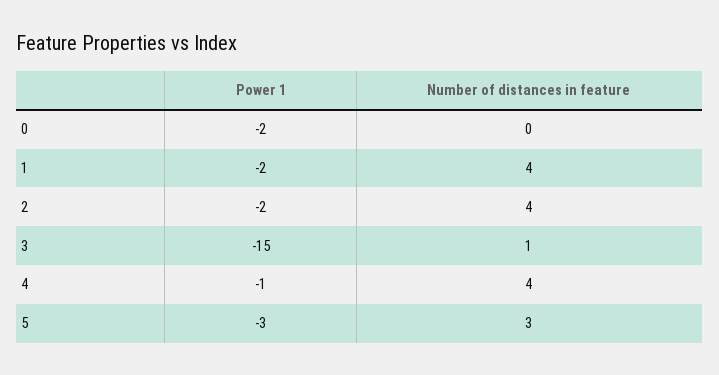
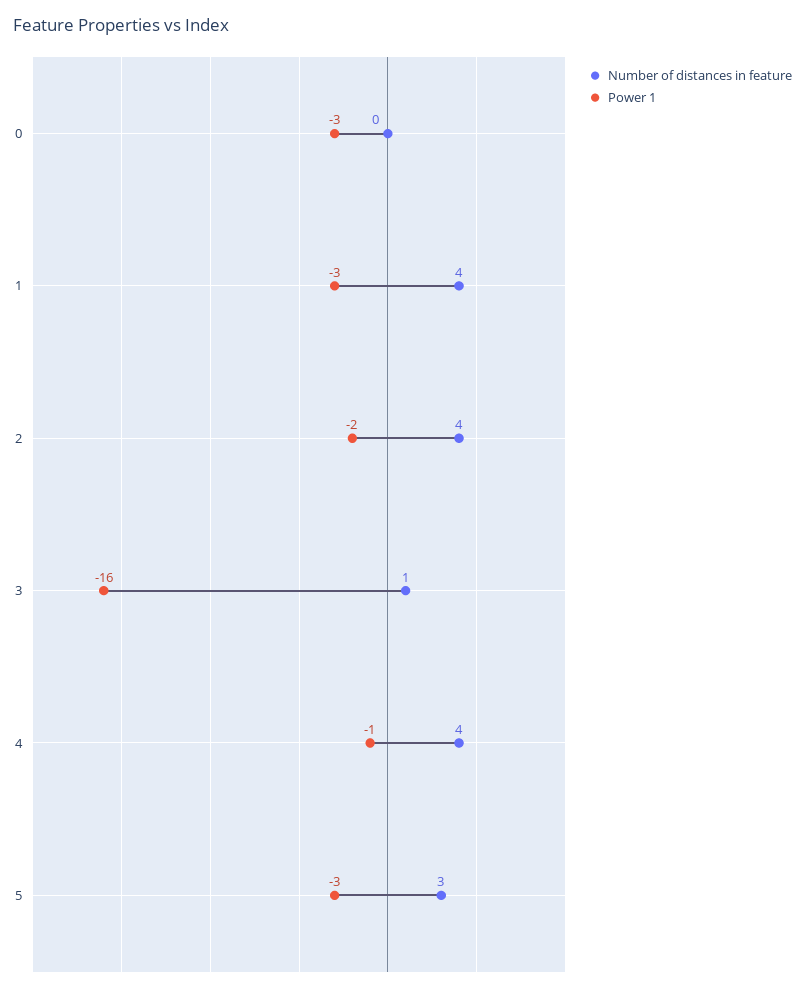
Power 1, 0: -2 -> -3
Power 1, 1: -2 -> -3
Power 1, 3: -15 -> -16

